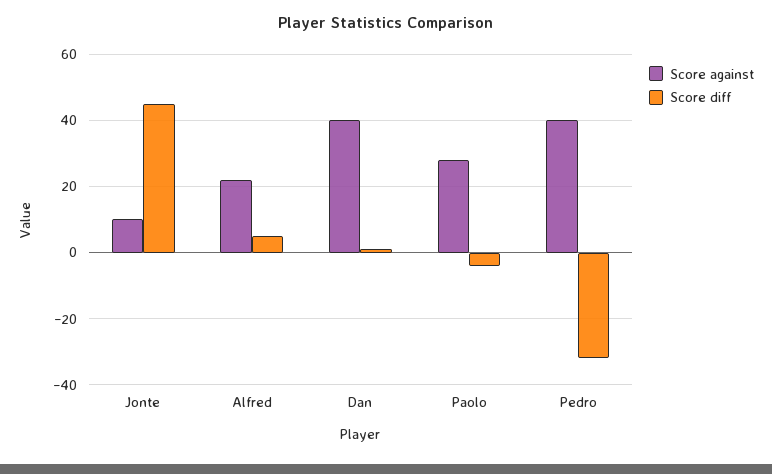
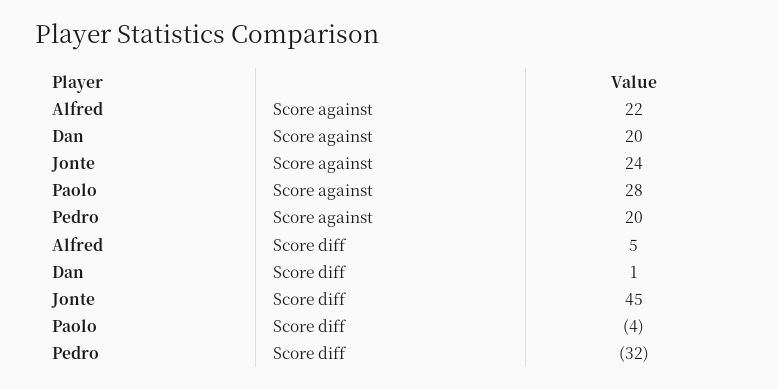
Score against, Jonte: 10 -> 24
Score against, Dan: 40 -> 20
Score against, Pedro: 40 -> 20

